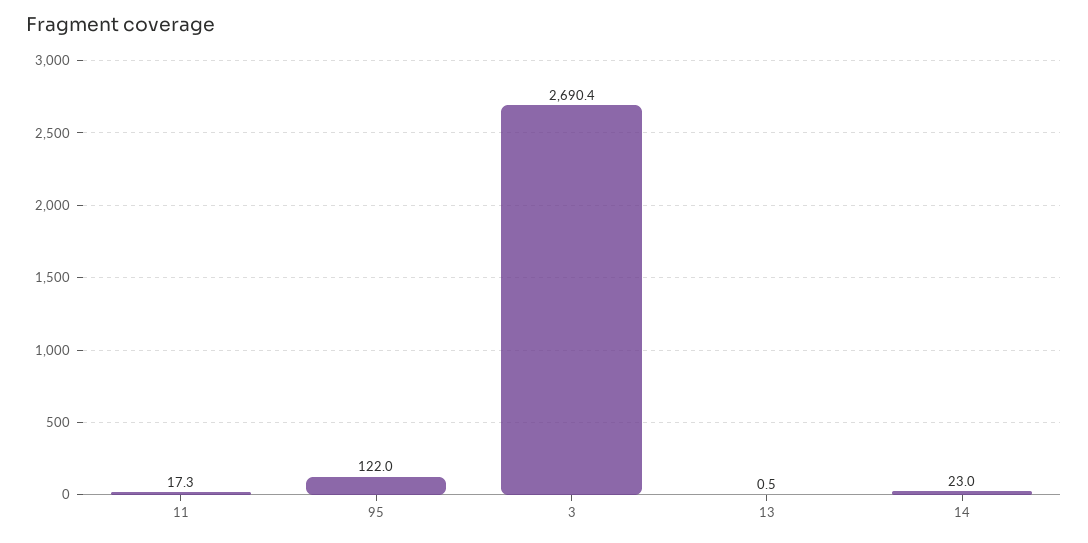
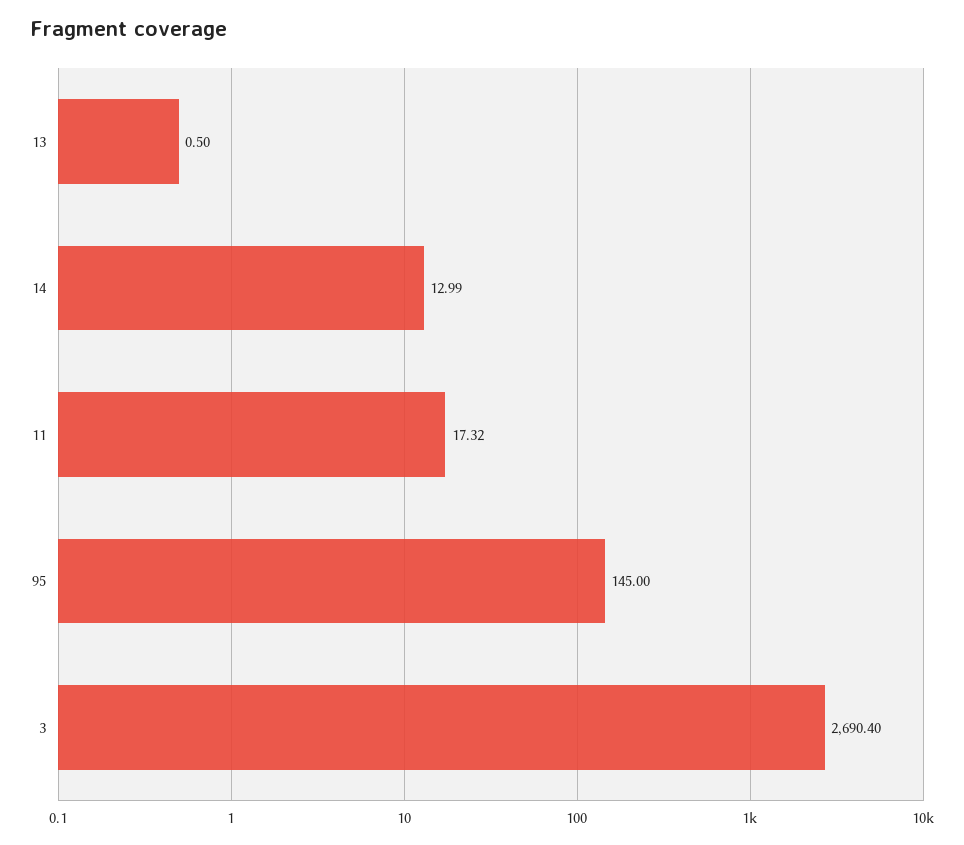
95: 122 -> 145
14: 23 -> 12.99

